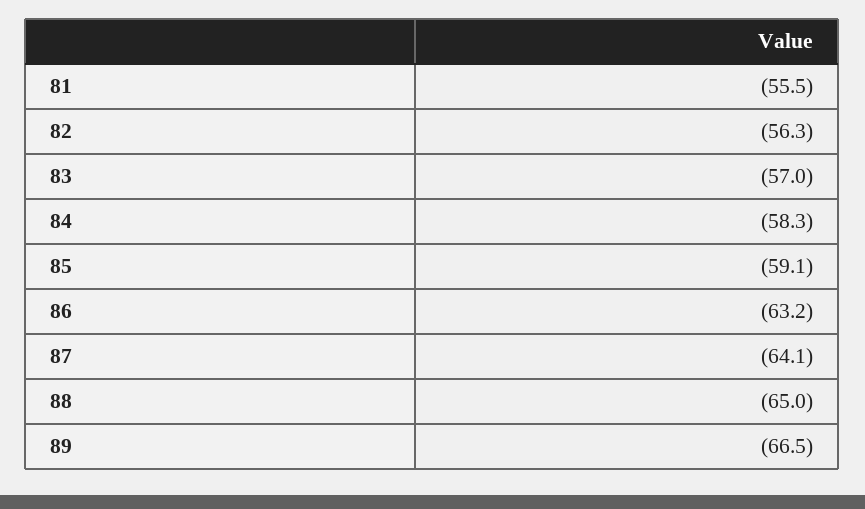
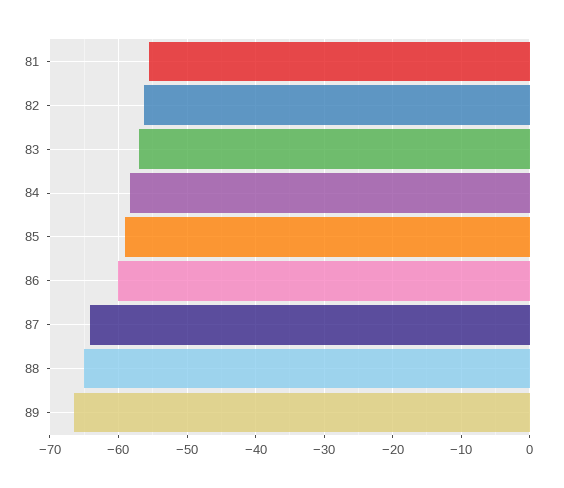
86: -63.2 -> -60

